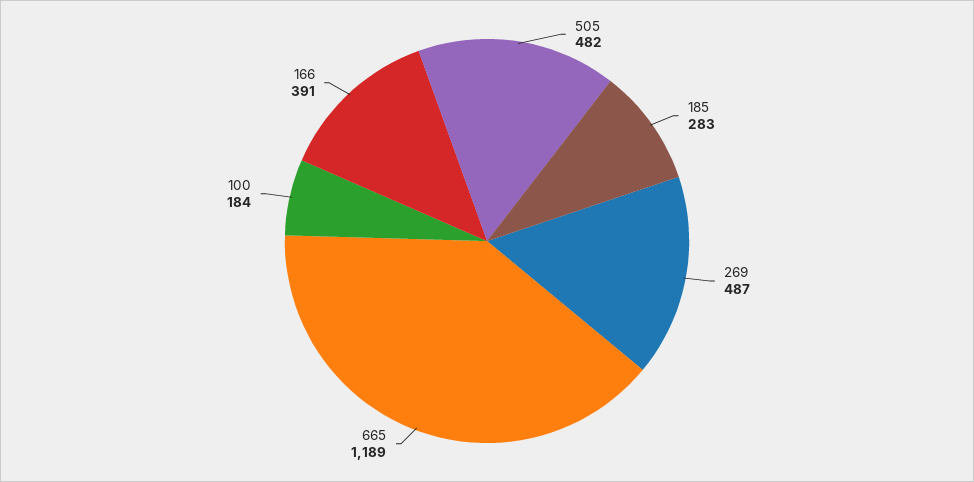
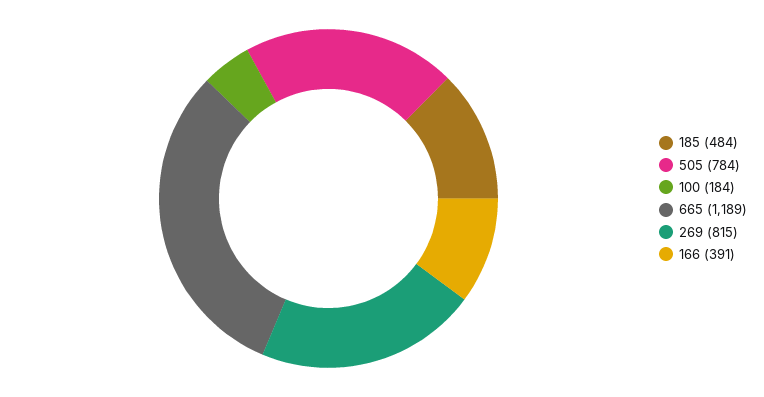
505: 482 -> 784
185: 283 -> 484
269: 487 -> 815

